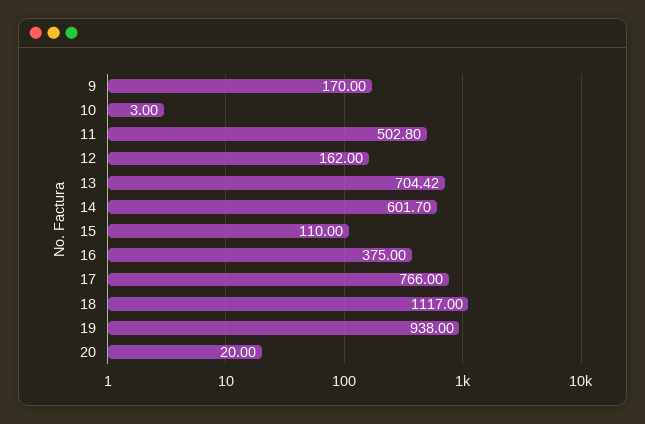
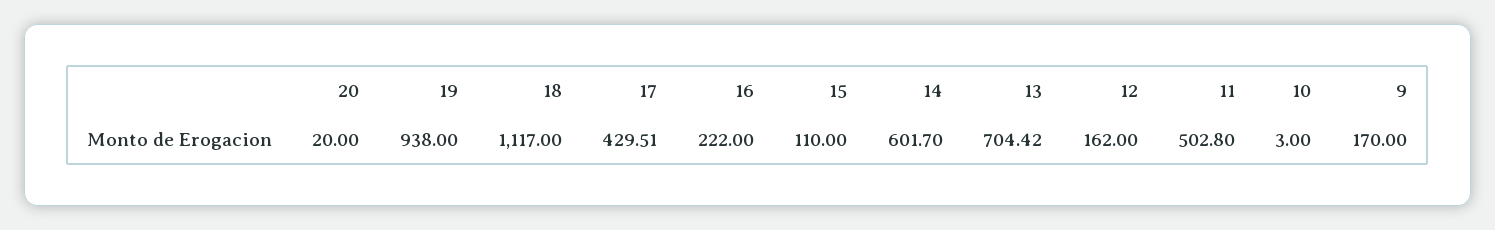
16: 375 -> 222
17: 766 -> 429.51

